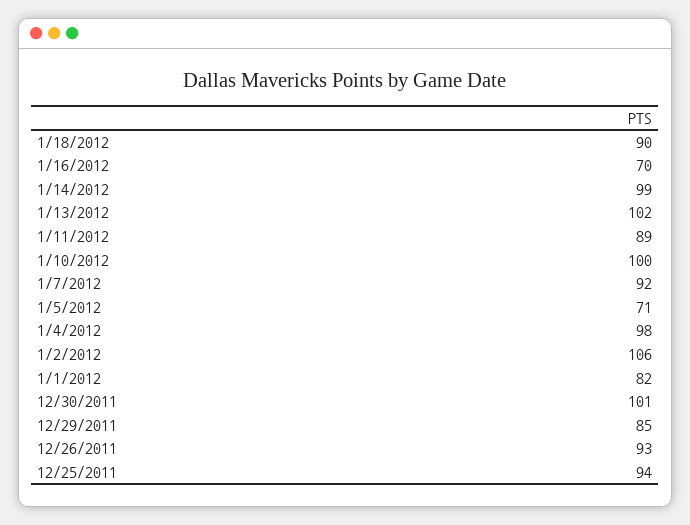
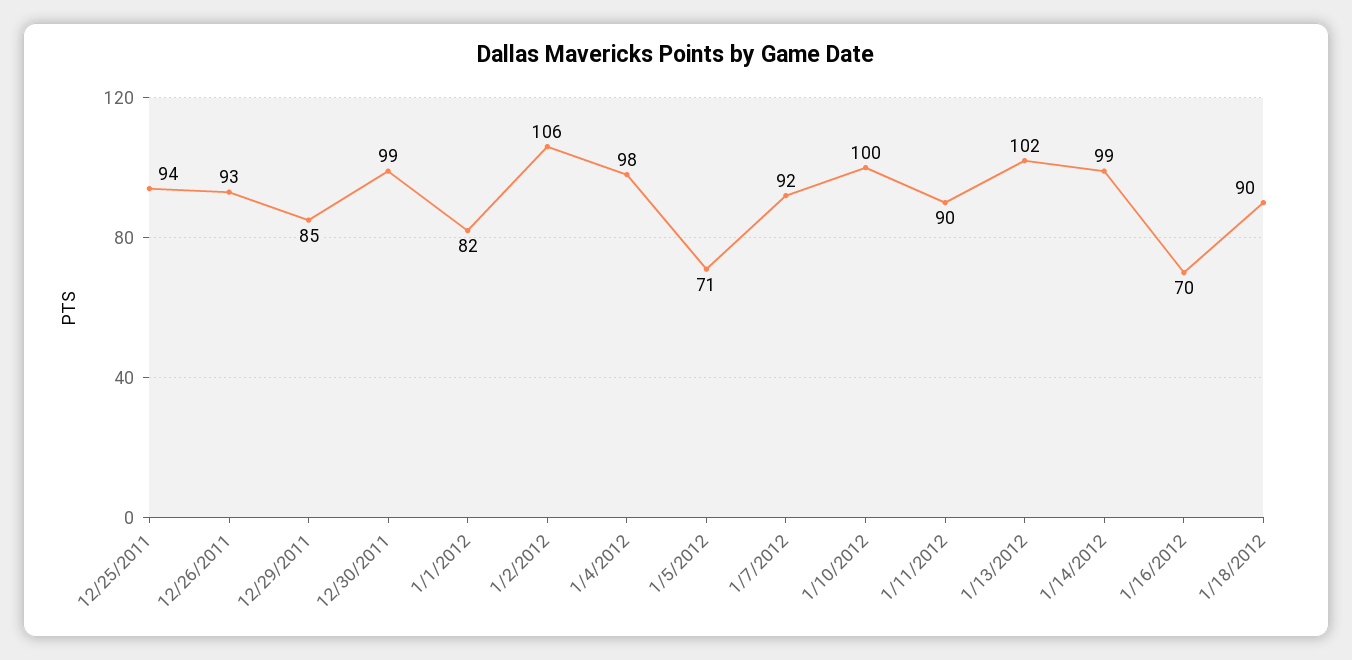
1/11/2012: 89 -> 90
12/30/2011: 101 -> 99

